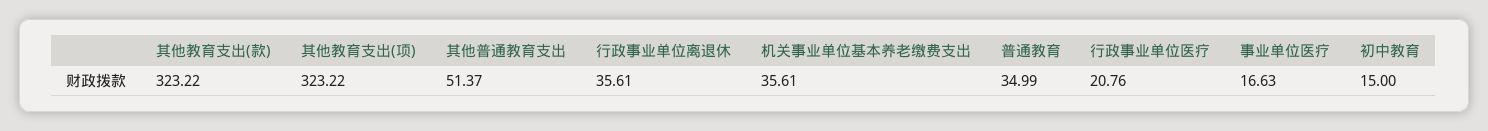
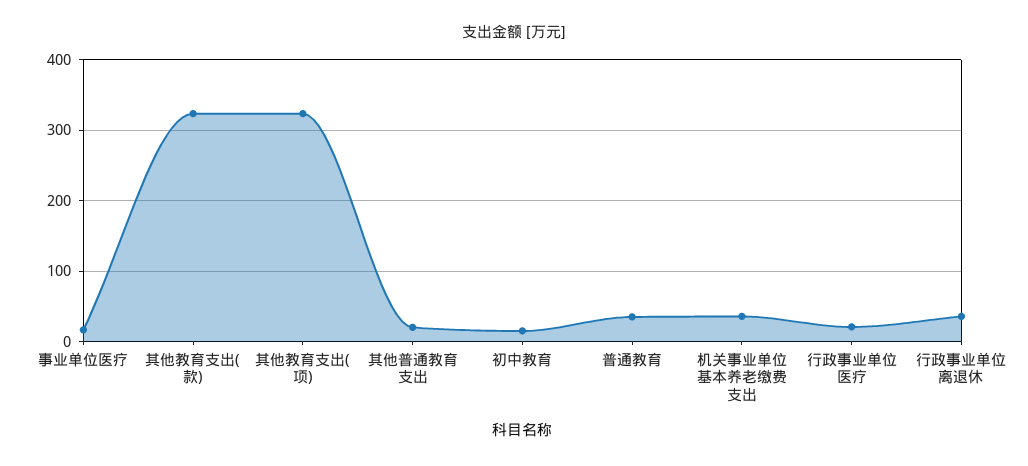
其他普通教育支出: 51.37 -> 20

